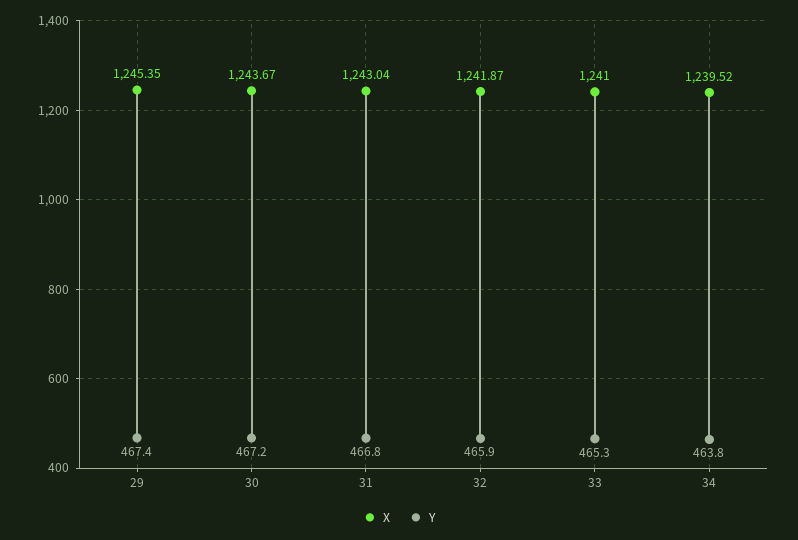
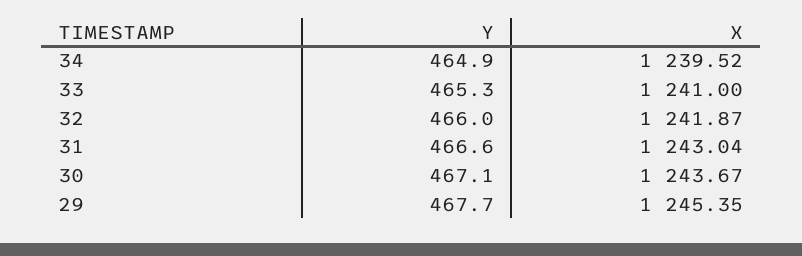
Y, 29: 467.4 -> 467.7
Y, 30: 467.2 -> 467.1
Y, 31: 466.8 -> 466.6
Y, 32: 465.9 -> 466
Y, 34: 463.8 -> 464.9

